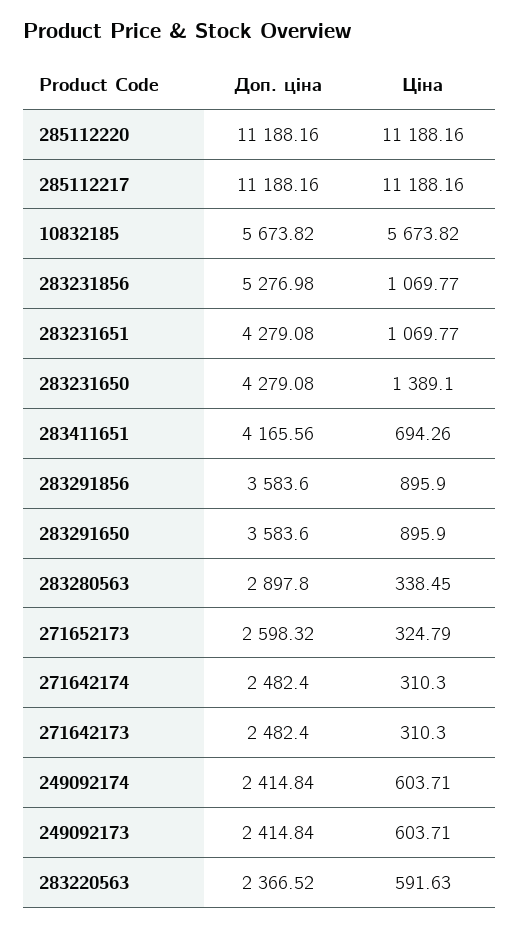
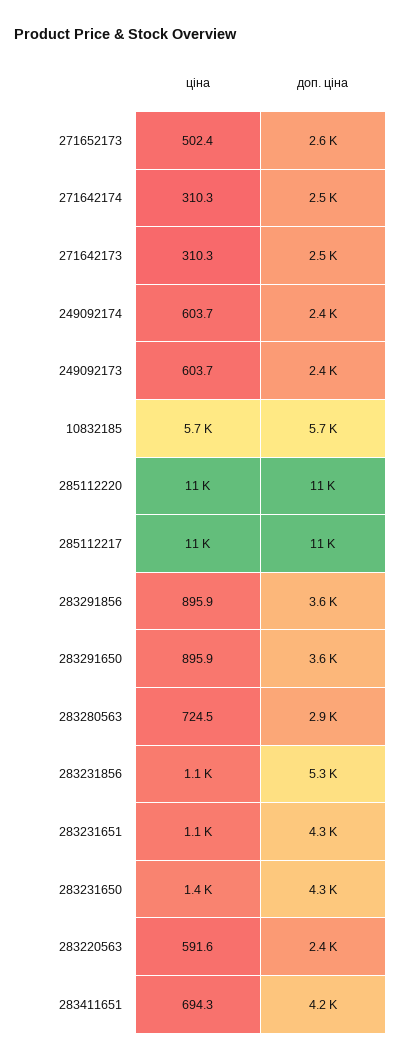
Ціна, 283280563: 338.45 -> 724.5
Ціна, 271652173: 324.79 -> 502.4

